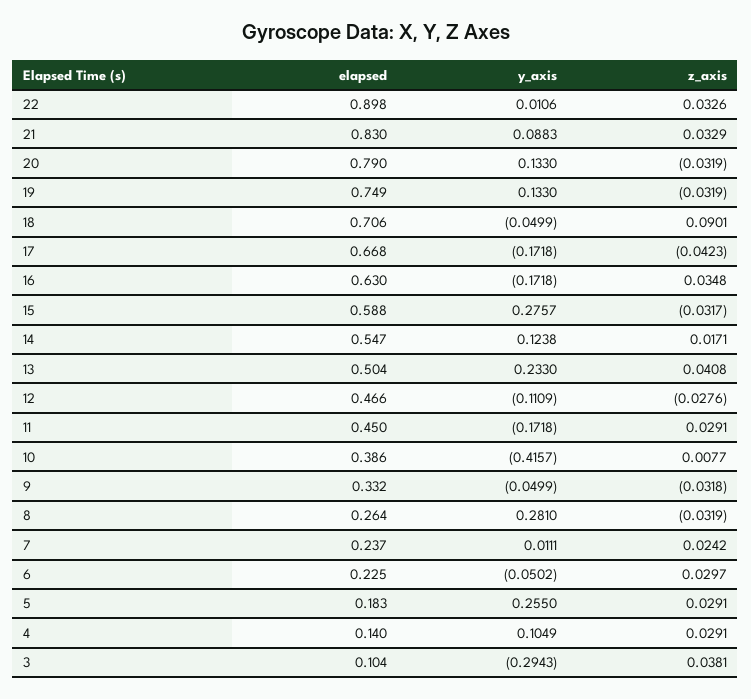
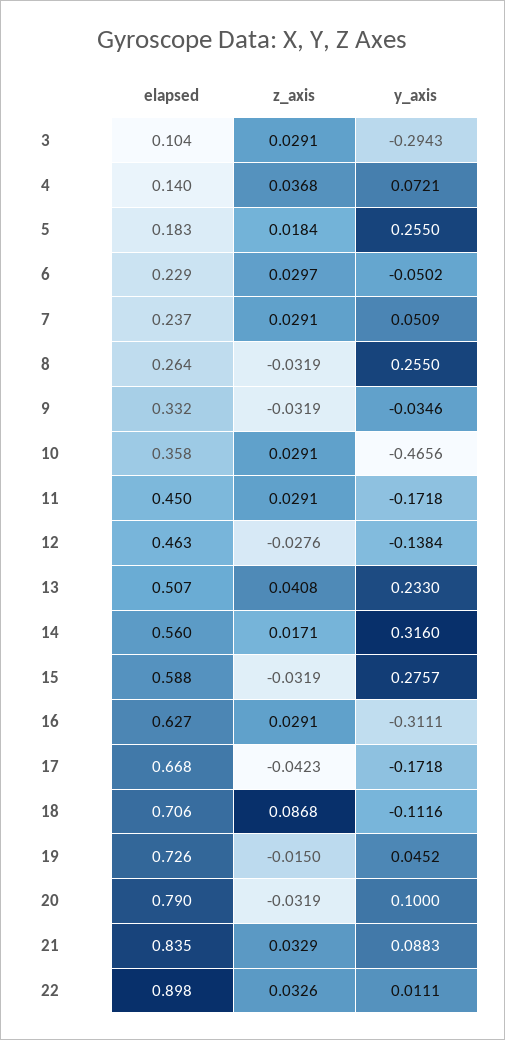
y_axis, 22: 0.0106 -> 0.0111
elapsed, 21: 0.83 -> 0.835
y_axis, 20: 0.133 -> 0.1
elapsed, 19: 0.749 -> 0.726
y_axis, 19: 0.133 -> 0.0452
z_axis, 19: -0.0319 -> -0.015
y_axis, 18: -0.0499 -> -0.1116
z_axis, 18: 0.0901 -> 0.0868
elapsed, 16: 0.63 -> 0.627
y_axis, 16: -0.1718 -> -0.3111
z_axis, 16: 0.0348 -> 0.0291
z_axis, 15: -0.0317 -> -0.0319
elapsed, 14: 0.547 -> 0.56
y_axis, 14: 0.1238 -> 0.316
elapsed, 13: 0.504 -> 0.507
elapsed, 12: 0.466 -> 0.463
y_axis, 12: -0.1109 -> -0.1384
elapsed, 10: 0.386 -> 0.358
y_axis, 10: -0.4157 -> -0.4656
z_axis, 10: 0.0077 -> 0.0291
y_axis, 9: -0.0499 -> -0.0346
z_axis, 9: -0.0318 -> -0.0319
y_axis, 8: 0.281 -> 0.255
y_axis, 7: 0.0111 -> 0.0509
z_axis, 7: 0.0242 -> 0.0291
elapsed, 6: 0.225 -> 0.229
z_axis, 5: 0.0291 -> 0.0184
y_axis, 4: 0.1049 -> 0.0721
z_axis, 4: 0.0291 -> 0.0368
z_axis, 3: 0.0381 -> 0.0291

